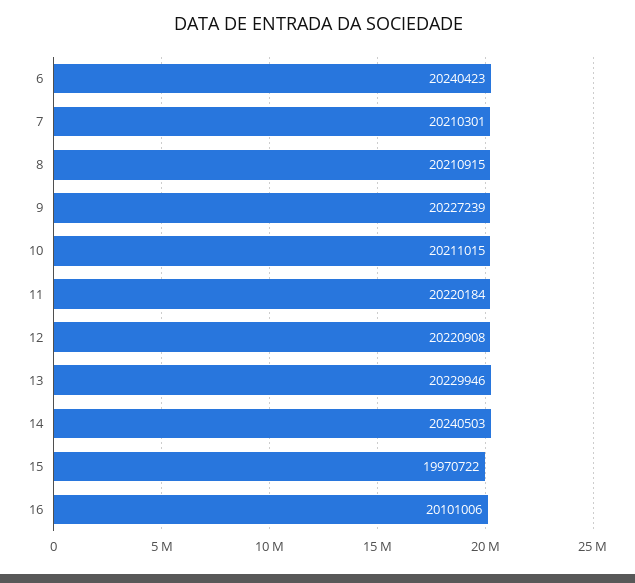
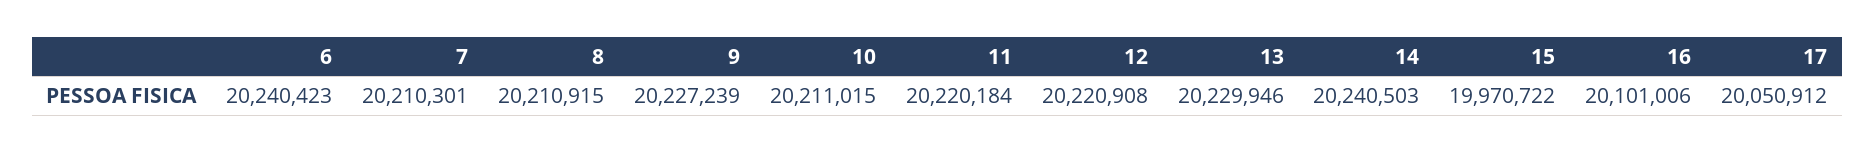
17: none -> 20050912

